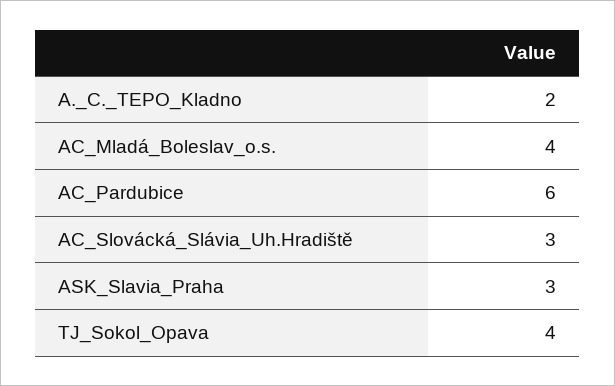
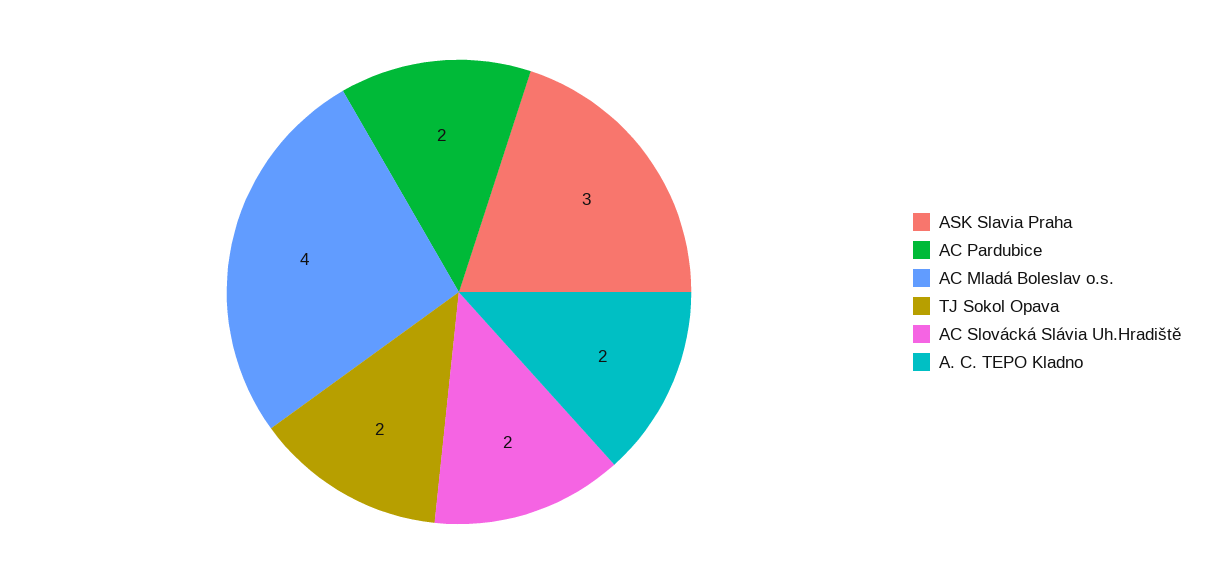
AC_Pardubice: 6 -> 2
AC_Slovácká_Slávia_Uh.Hradiště: 3 -> 2
TJ_Sokol_Opava: 4 -> 2

